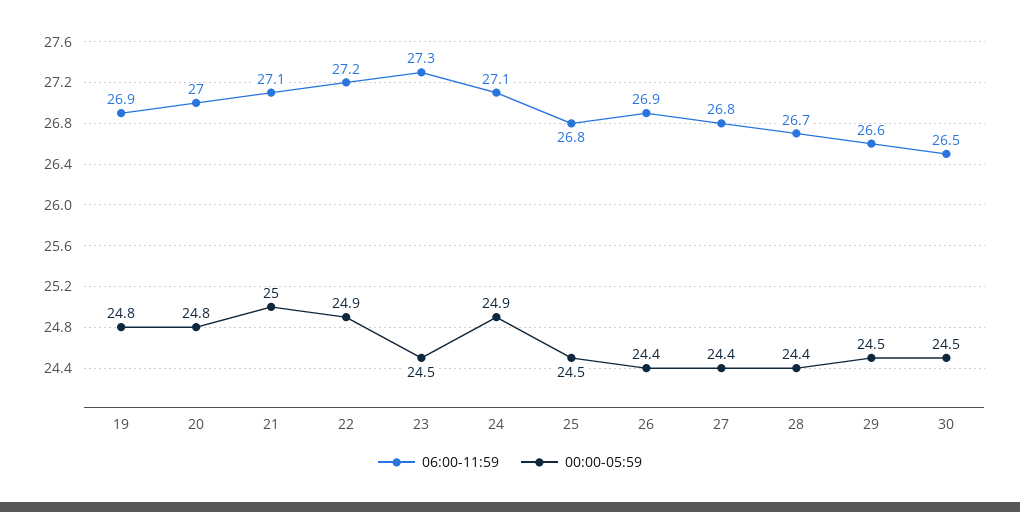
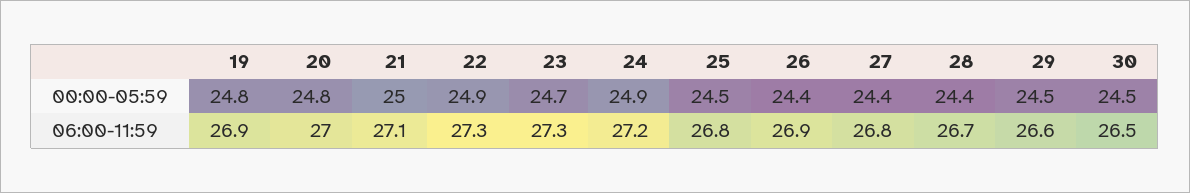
06:00-11:59, 22: 27.2 -> 27.3
00:00-05:59, 23: 24.5 -> 24.7
06:00-11:59, 24: 27.1 -> 27.2

